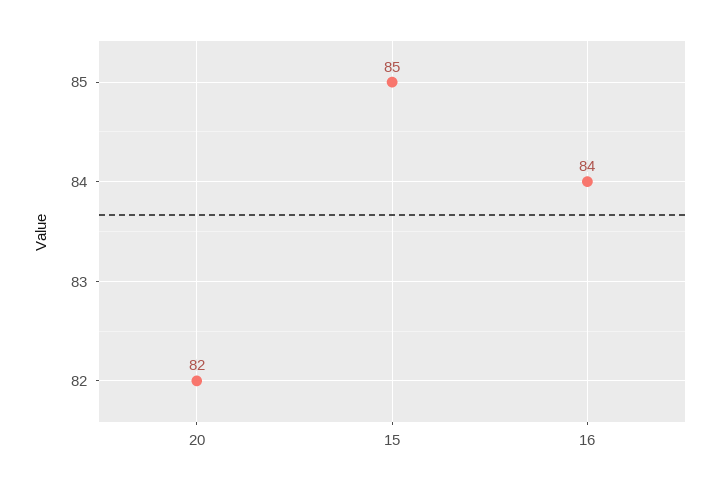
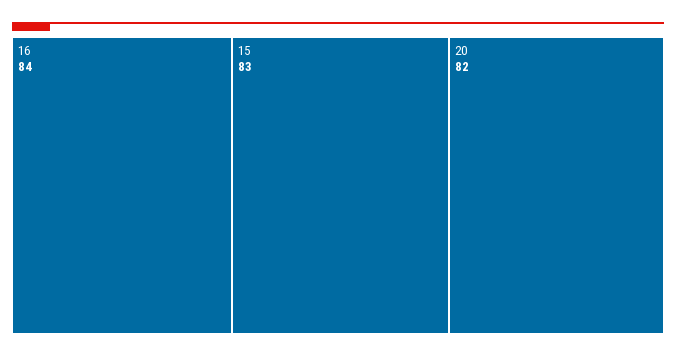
15: 85 -> 83

